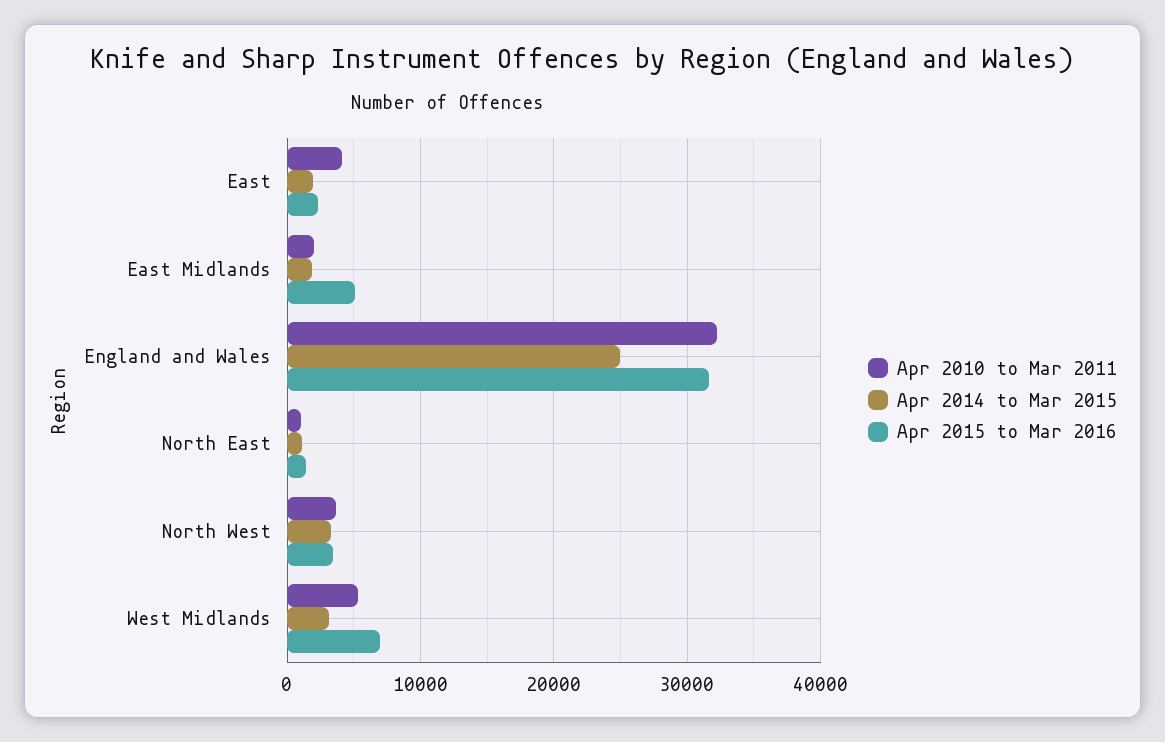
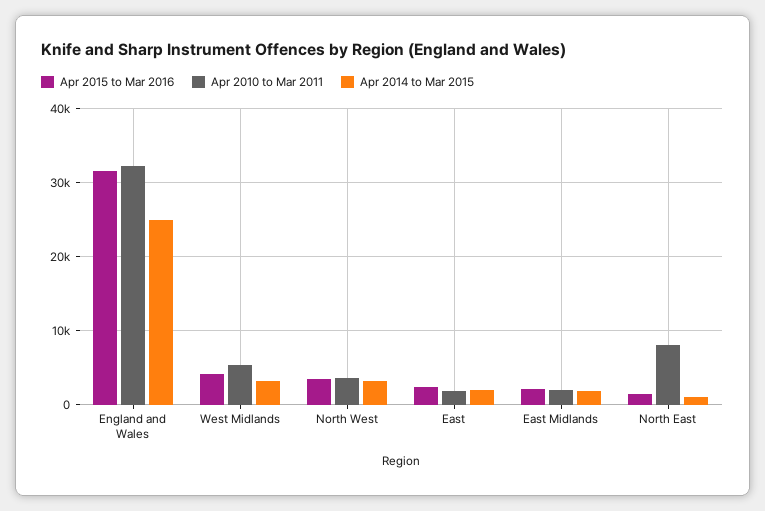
Apr 2010 to Mar 2011, East: 4000 -> 2000
Apr 2015 to Mar 2016, East Midlands: 5000 -> 2000
Apr 2010 to Mar 2011, North East: 1000 -> 8000
Apr 2015 to Mar 2016, West Midlands: 7000 -> 4000

